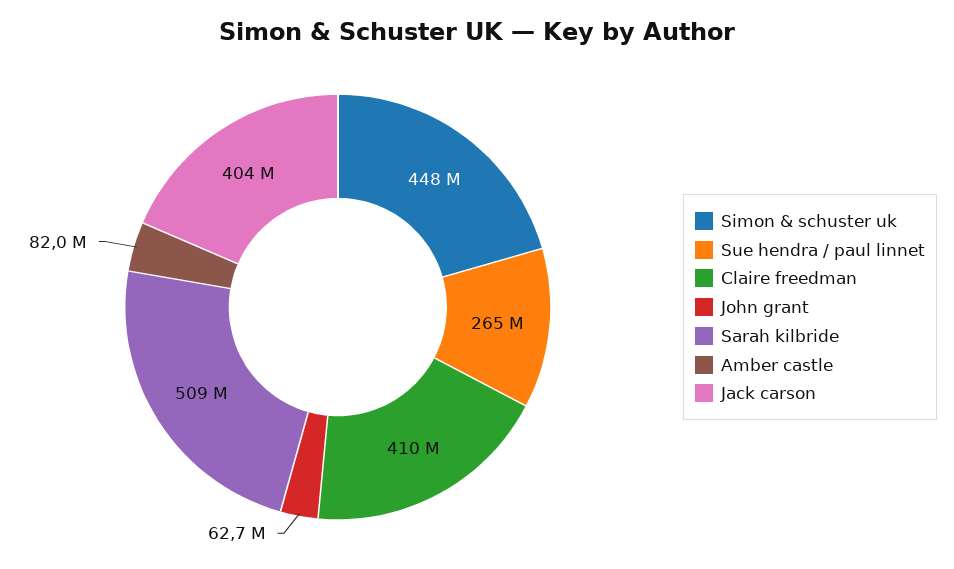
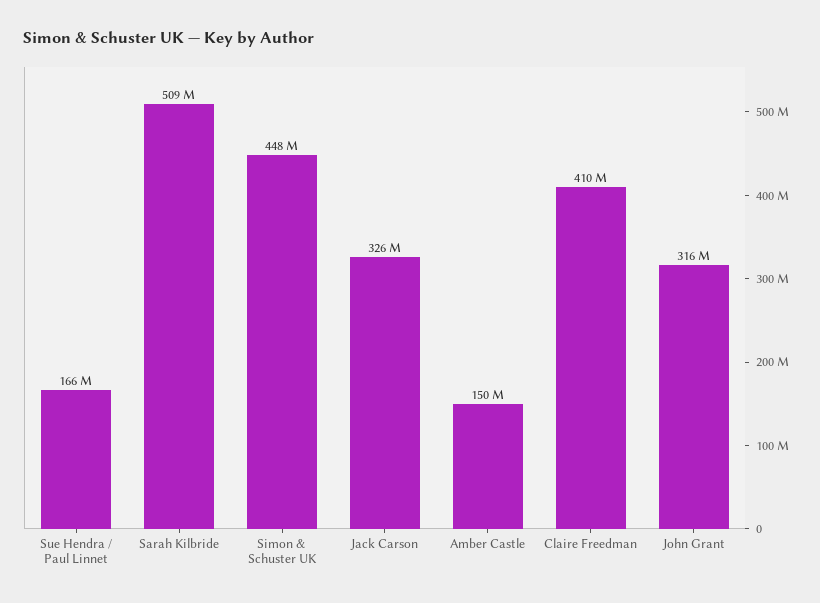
Sue hendra / paul linnet: 265000000 -> 166000000
John grant: 62700000 -> 316000000
Amber castle: 82000000 -> 150000000
Jack carson: 404000000 -> 326000000

